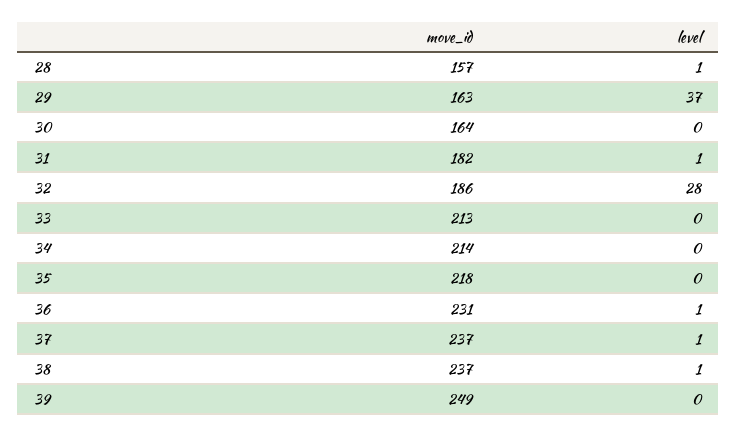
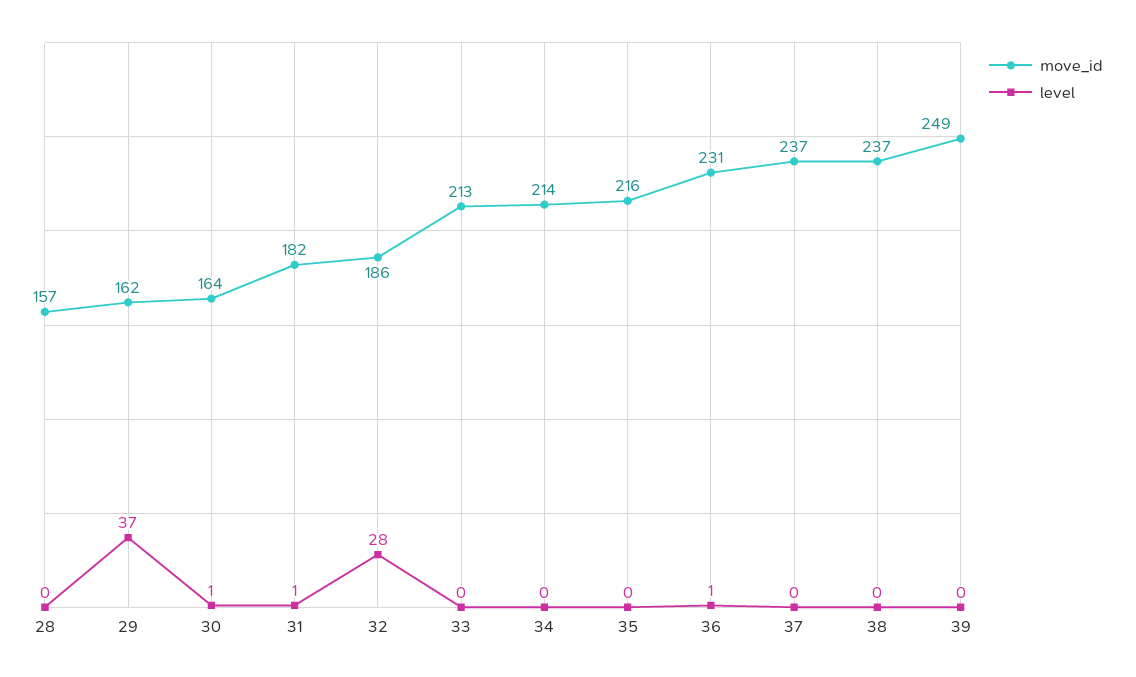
level, 28: 1 -> 0
move_id, 29: 163 -> 162
level, 30: 0 -> 1
move_id, 35: 218 -> 216
level, 37: 1 -> 0
level, 38: 1 -> 0

